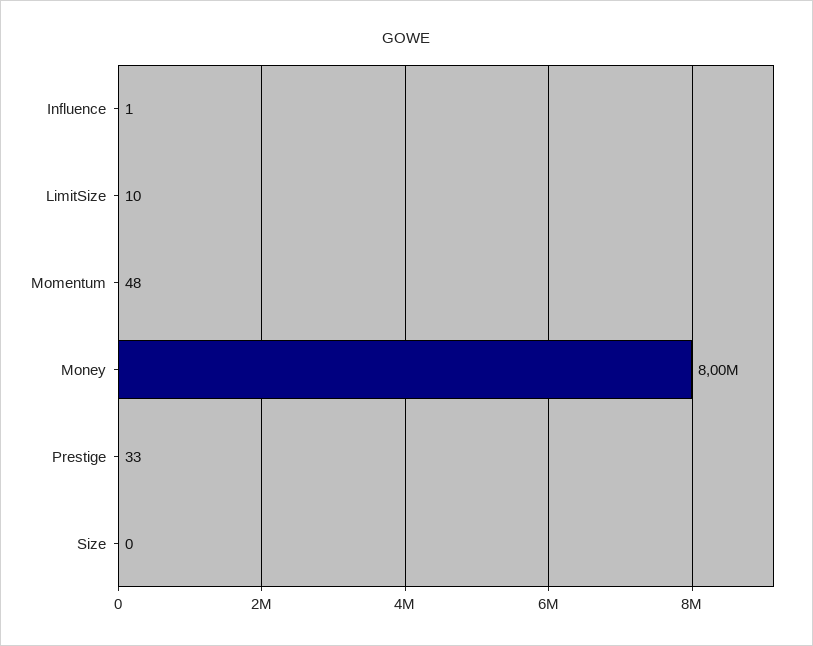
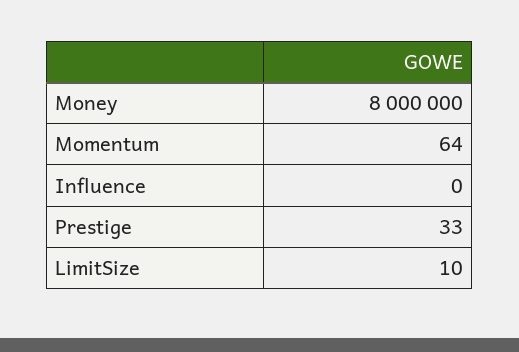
Influence: 1 -> 0
Momentum: 48 -> 64
Size: 0 -> none

